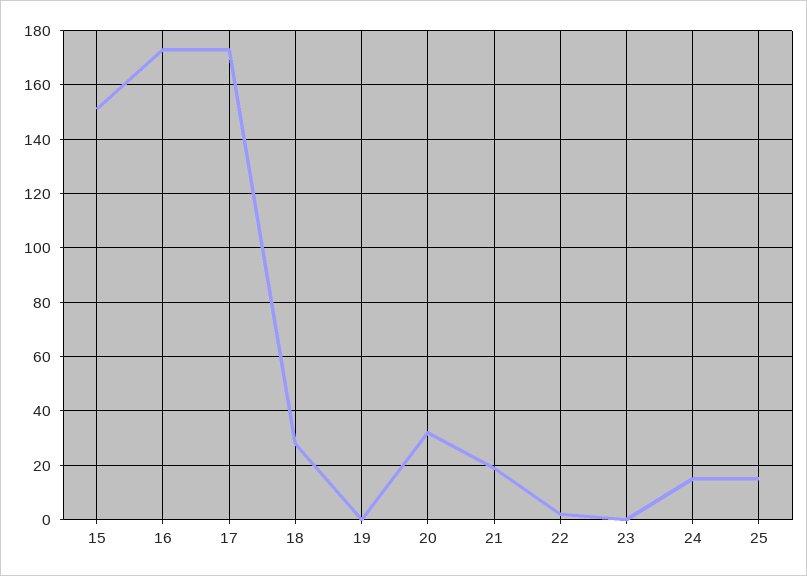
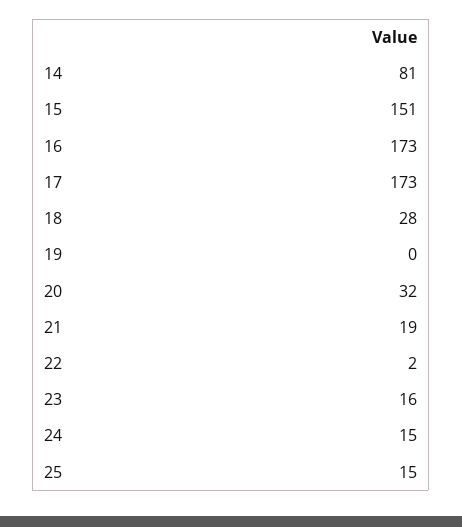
23: 0 -> 16
14: none -> 81

